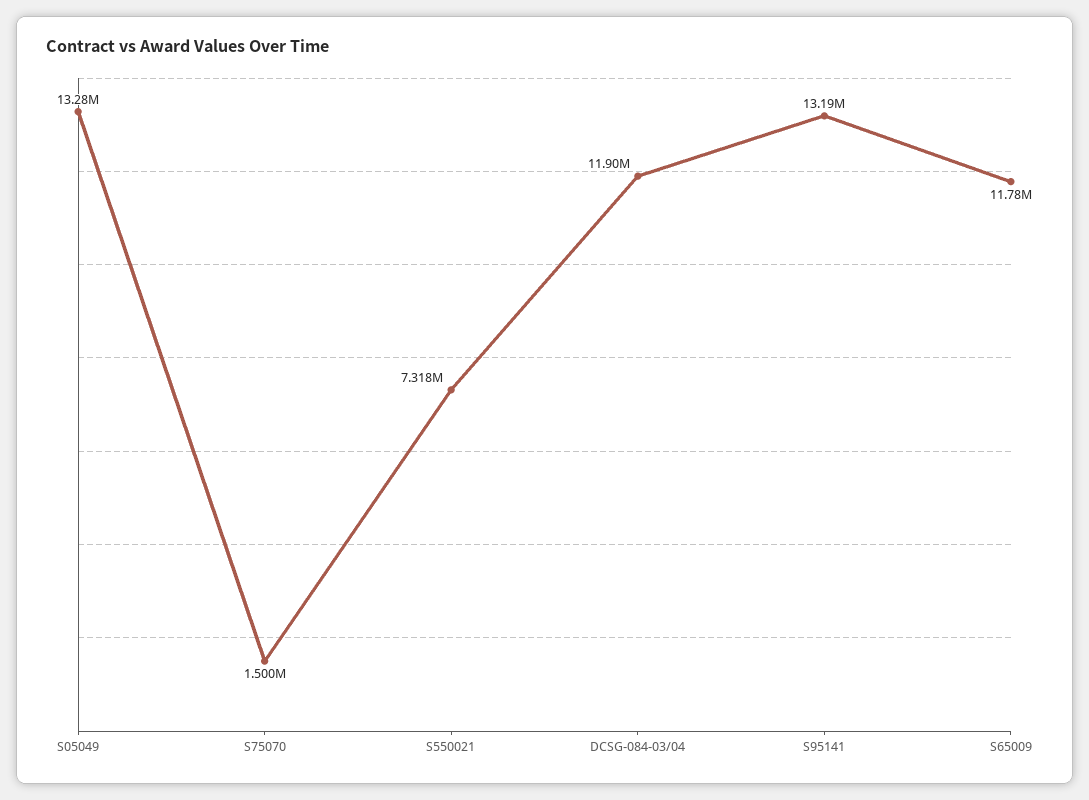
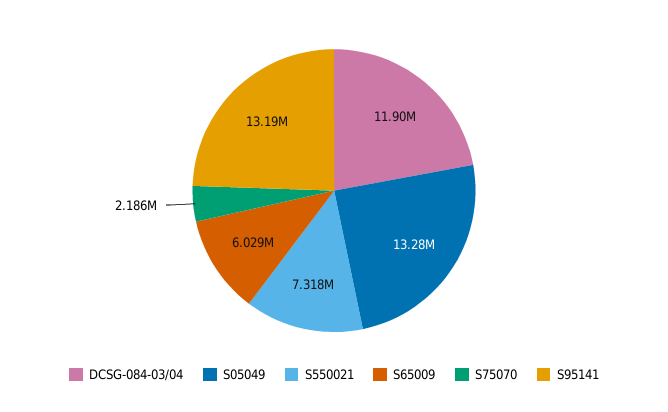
S75070: 1500000 -> 2186000
S65009: 11780000 -> 6029000

